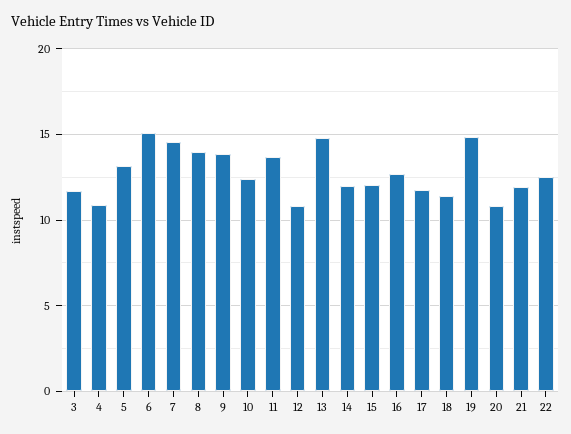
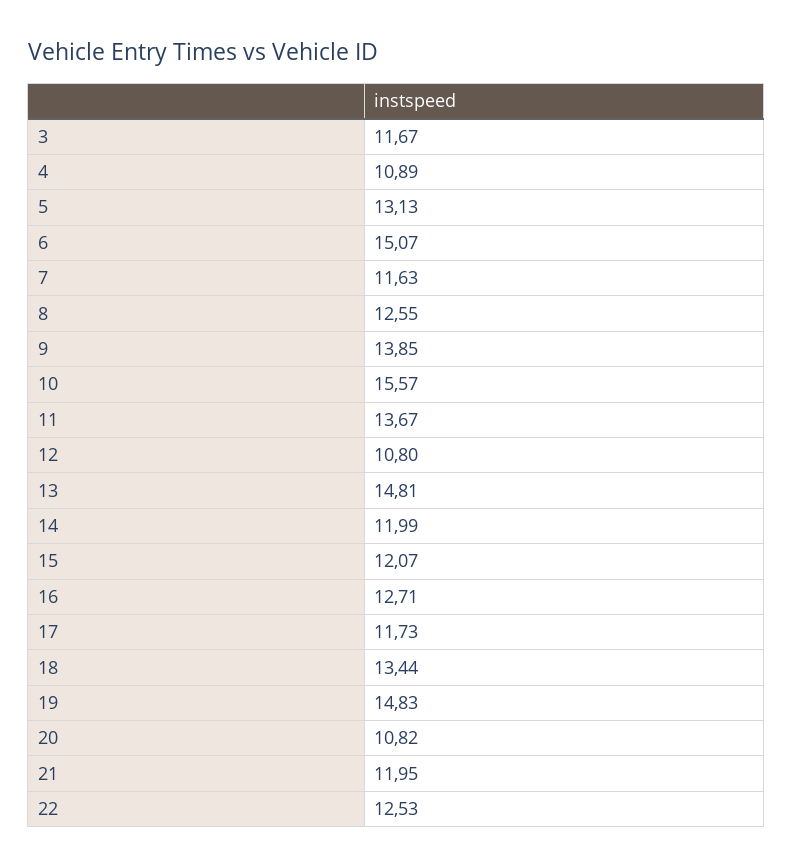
7: 14.5 -> 11.63
8: 14 -> 12.55
10: 12.5 -> 15.57
18: 11.5 -> 13.44

